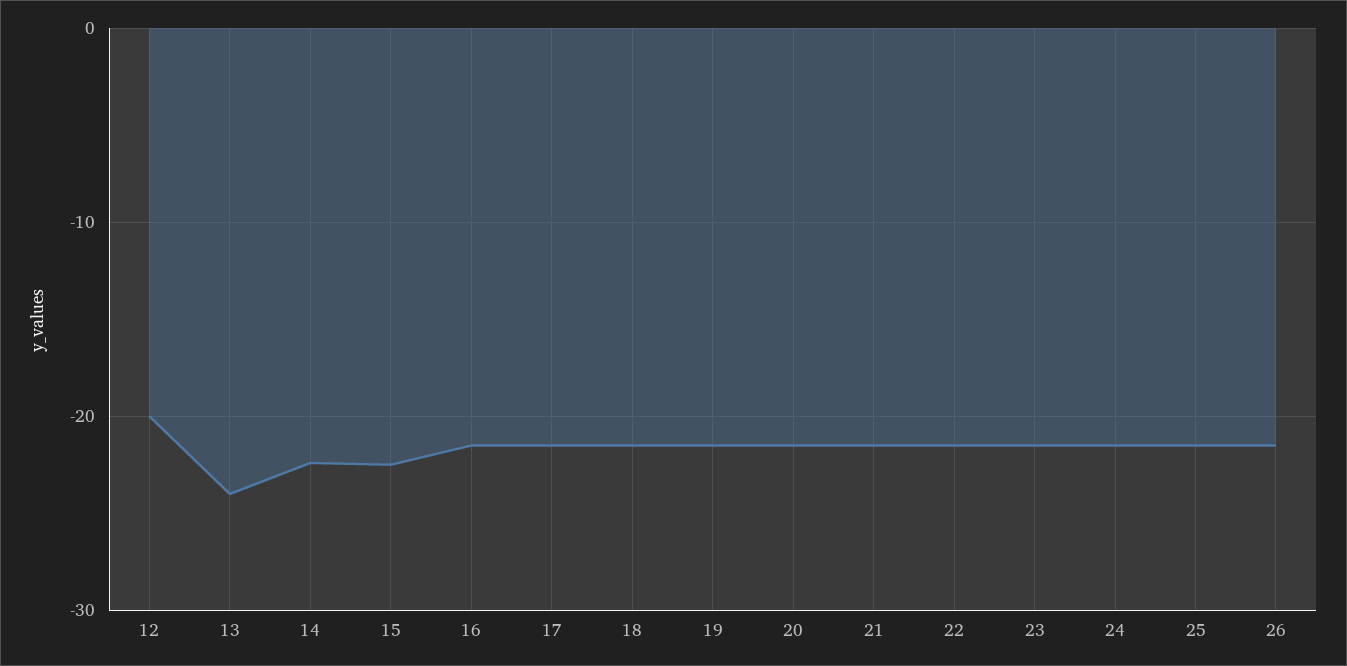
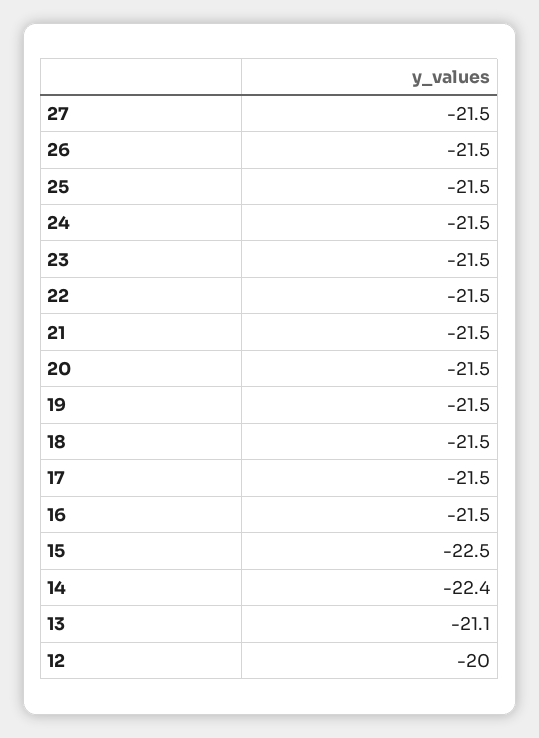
13: -24 -> -21.1
27: none -> -21.5

